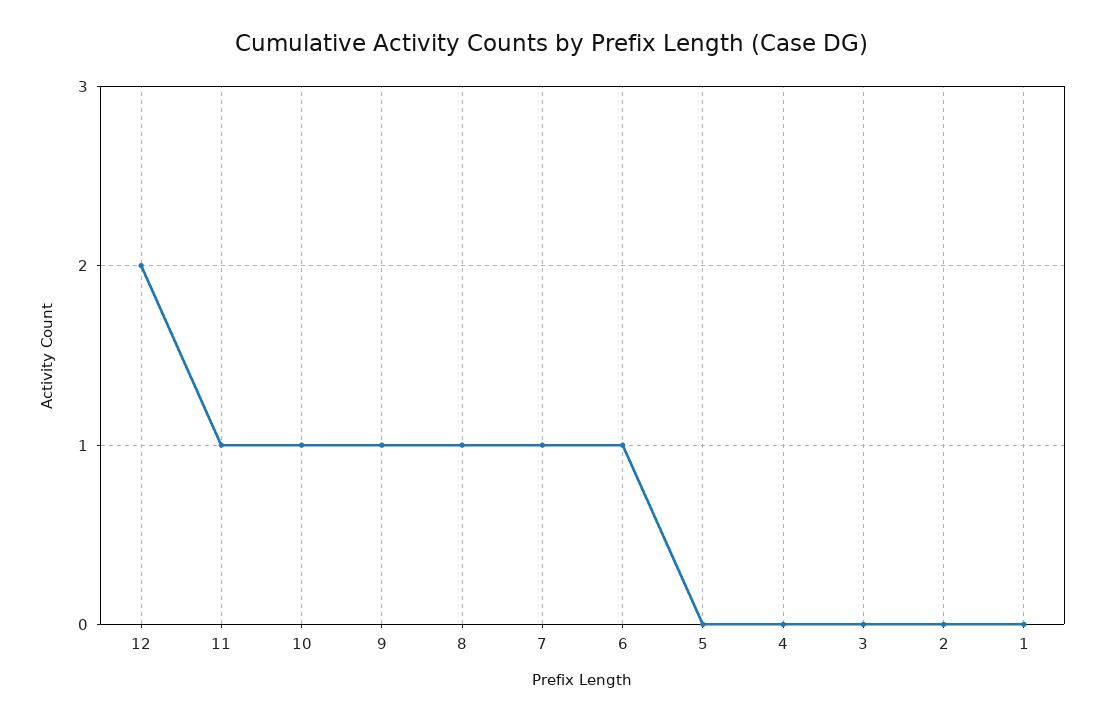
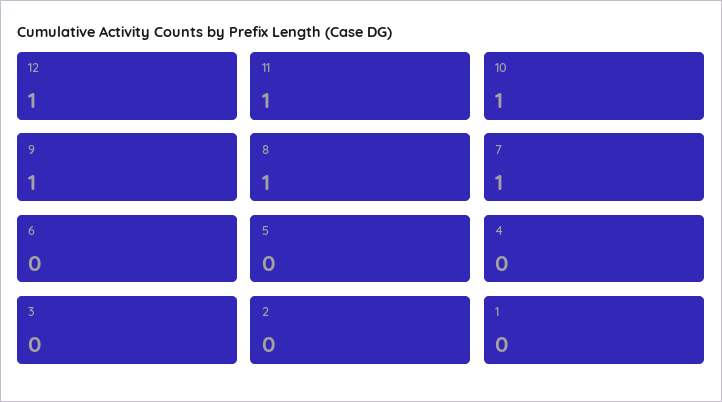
12: 2 -> 1
6: 1 -> 0

